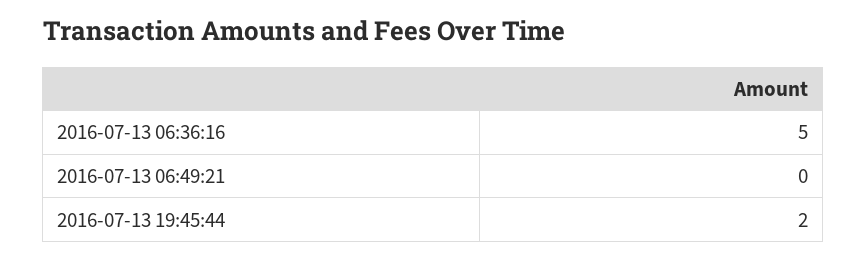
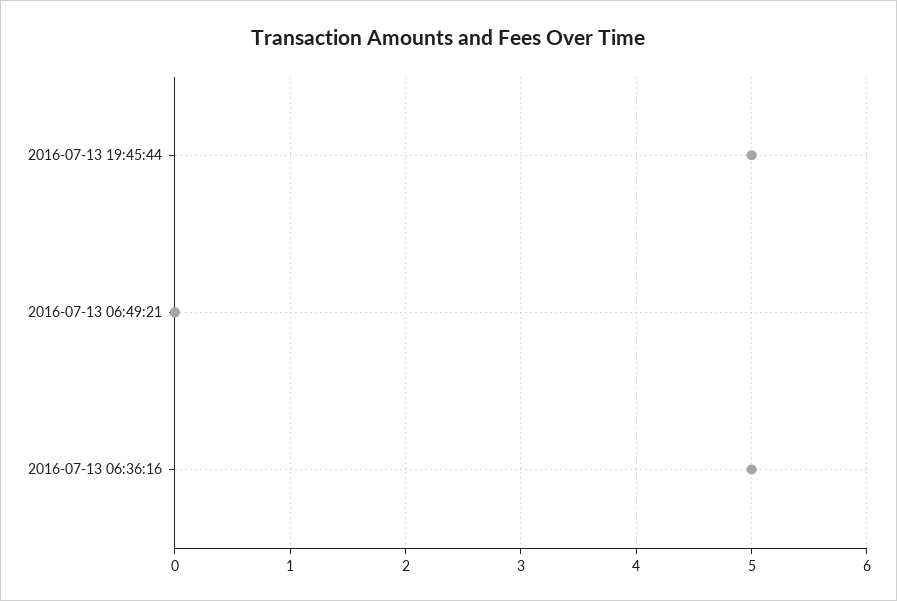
2016-07-13 19:45:44: 2 -> 5

